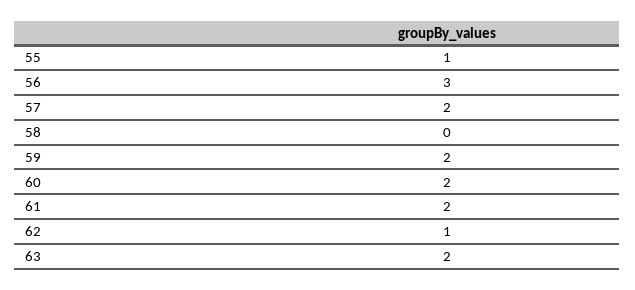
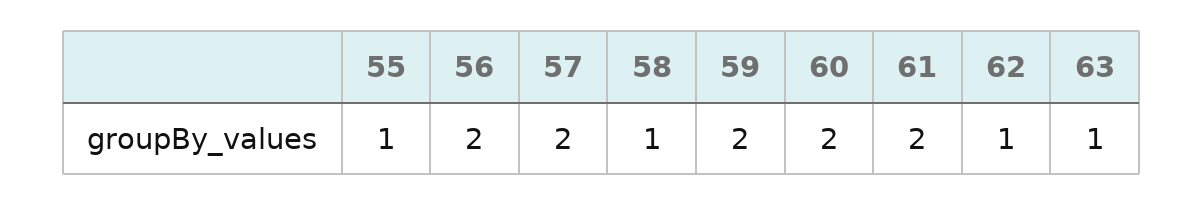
56: 3 -> 2
58: 0 -> 1
63: 2 -> 1

